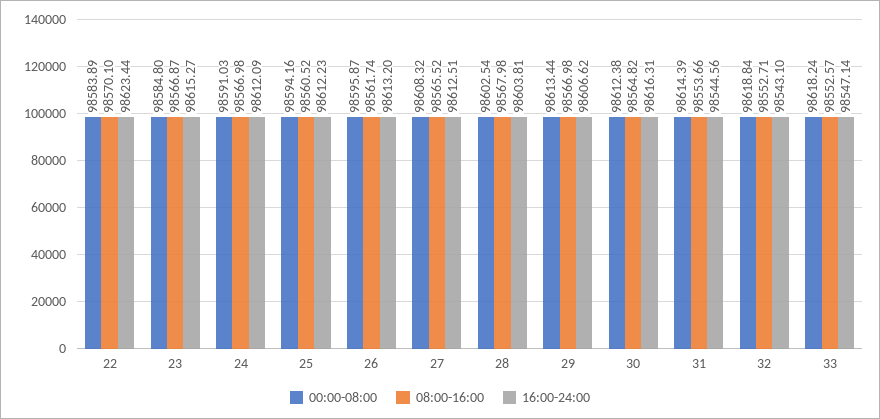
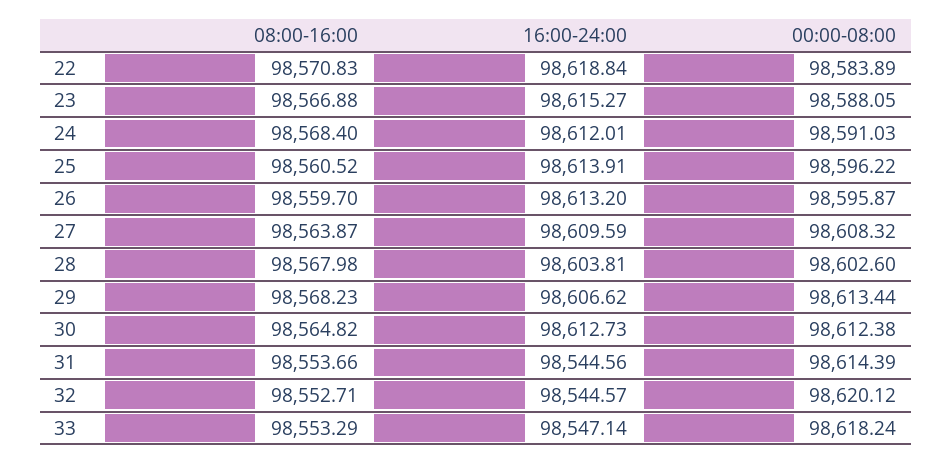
08:00-16:00, 22: 98570.1 -> 98570.83
16:00-24:00, 22: 98623.44 -> 98618.84
00:00-08:00, 23: 98584.8 -> 98588.05
08:00-16:00, 23: 98566.87 -> 98566.88
08:00-16:00, 24: 98566.98 -> 98568.4
16:00-24:00, 24: 98612.09 -> 98612.01
00:00-08:00, 25: 98594.16 -> 98596.22
16:00-24:00, 25: 98612.23 -> 98613.91
08:00-16:00, 26: 98561.74 -> 98559.7
08:00-16:00, 27: 98565.52 -> 98563.87
16:00-24:00, 27: 98612.51 -> 98609.59
00:00-08:00, 28: 98602.54 -> 98602.6
08:00-16:00, 29: 98566.98 -> 98568.23
16:00-24:00, 30: 98616.31 -> 98612.73
00:00-08:00, 32: 98618.84 -> 98620.12
16:00-24:00, 32: 98543.1 -> 98544.57
08:00-16:00, 33: 98552.57 -> 98553.29

